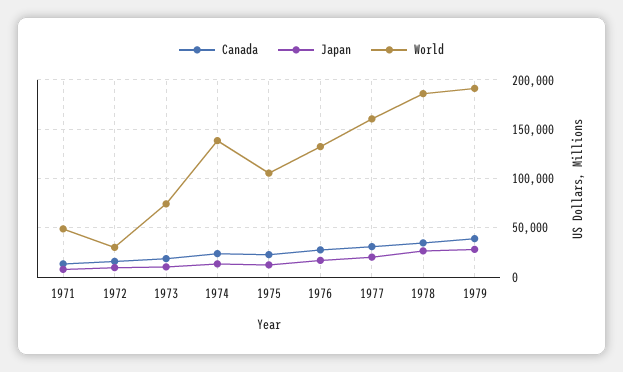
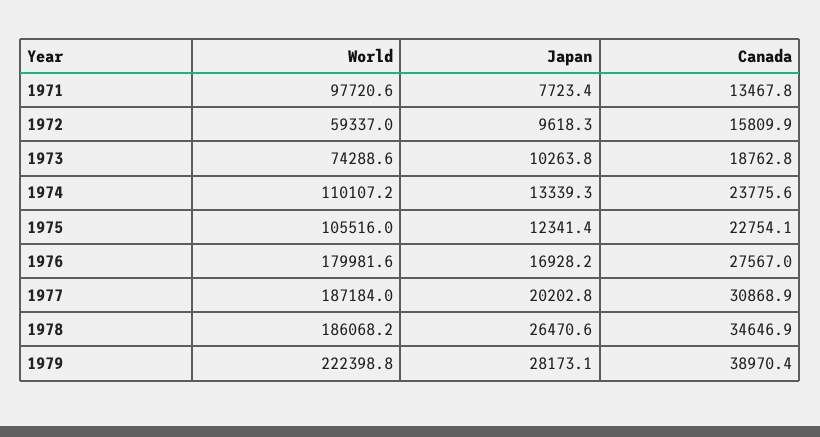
World, 1971: 50000 -> 97720.6
World, 1972: 30000 -> 59337
World, 1974: 140000 -> 110107.2
World, 1976: 130000 -> 179981.6
World, 1977: 160000 -> 187184
World, 1979: 190000 -> 222398.8

